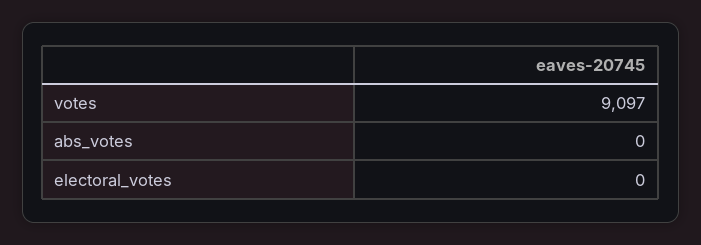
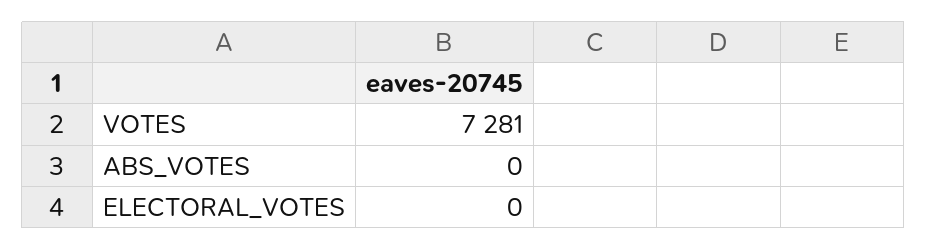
votes: 9097 -> 7281

